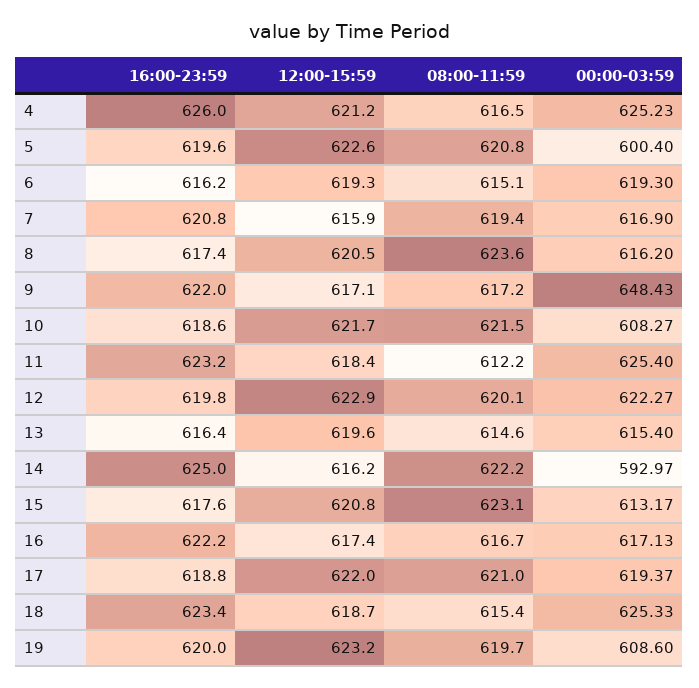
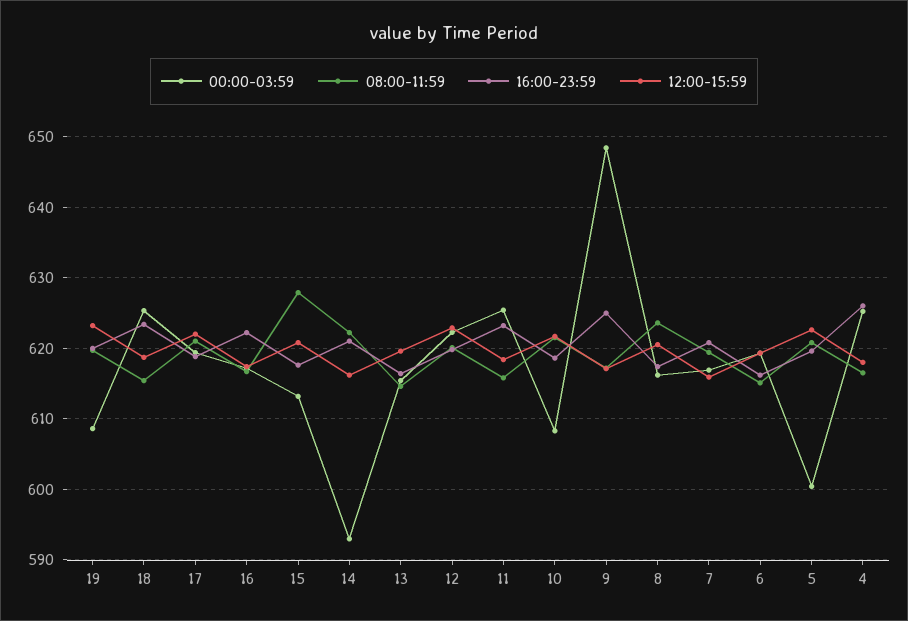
12:00-15:59, 4: 621.2 -> 618
16:00-23:59, 9: 622 -> 625
08:00-11:59, 11: 612.2 -> 616
16:00-23:59, 14: 625 -> 621
08:00-11:59, 15: 623.1 -> 628

